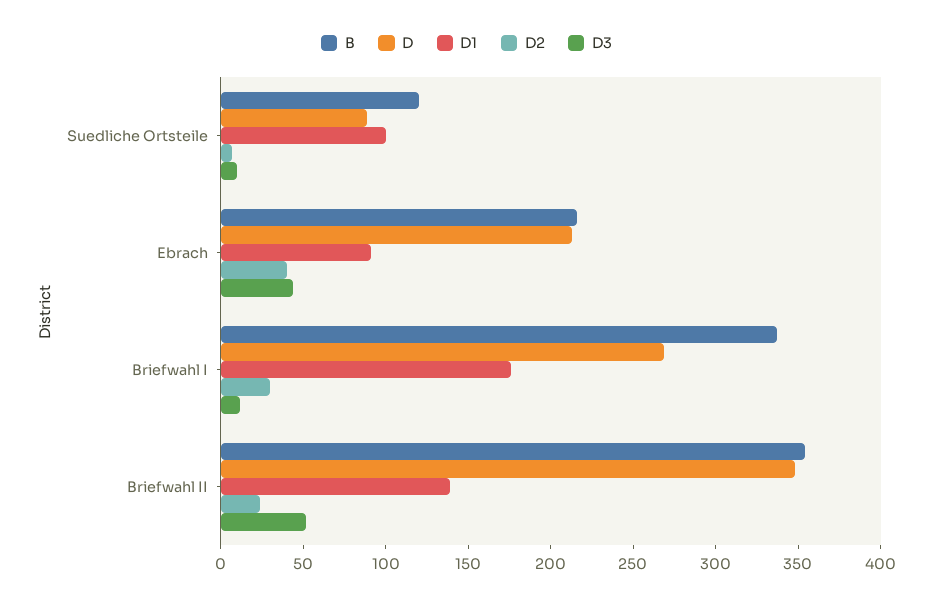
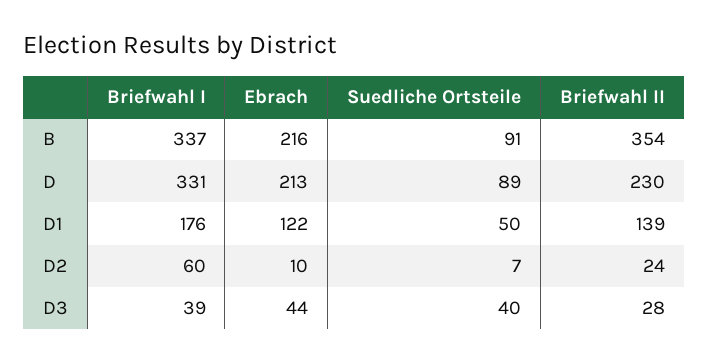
B, Suedliche Ortsteile: 120 -> 91
D1, Suedliche Ortsteile: 100 -> 50
D3, Suedliche Ortsteile: 10 -> 40
D1, Ebrach: 90 -> 122
D2, Ebrach: 40 -> 10
D, Briefwahl I: 270 -> 331
D2, Briefwahl I: 30 -> 60
D3, Briefwahl I: 10 -> 39
D, Briefwahl II: 350 -> 230
D3, Briefwahl II: 50 -> 28

